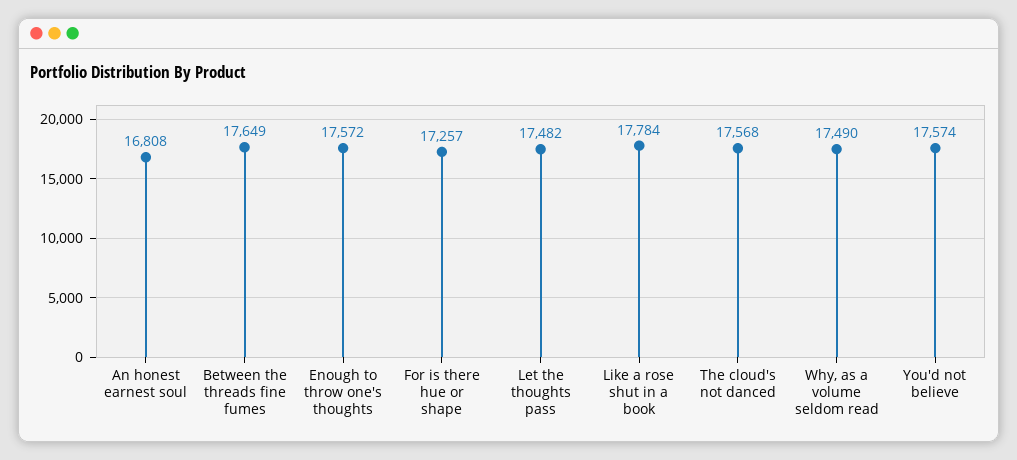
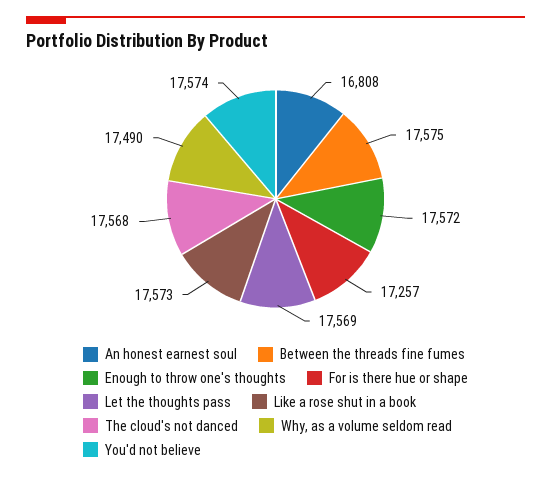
Between the threads fine fumes: 17649 -> 17575
Let the thoughts pass: 17482 -> 17569
Like a rose shut in a book: 17784 -> 17573

